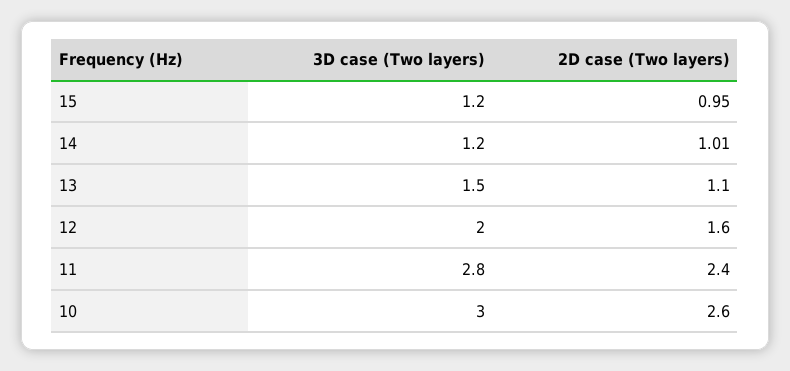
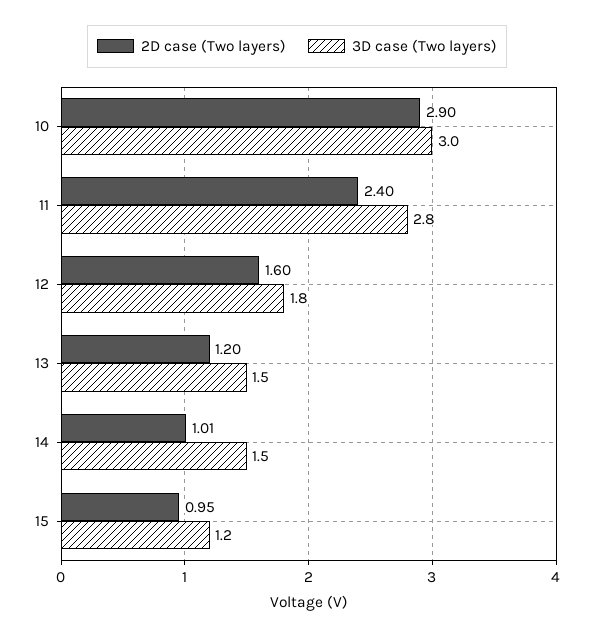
3D case (Two layers), 14: 1.2 -> 1.5
2D case (Two layers), 13: 1.1 -> 1.2
3D case (Two layers), 12: 2 -> 1.8
2D case (Two layers), 10: 2.6 -> 2.9

